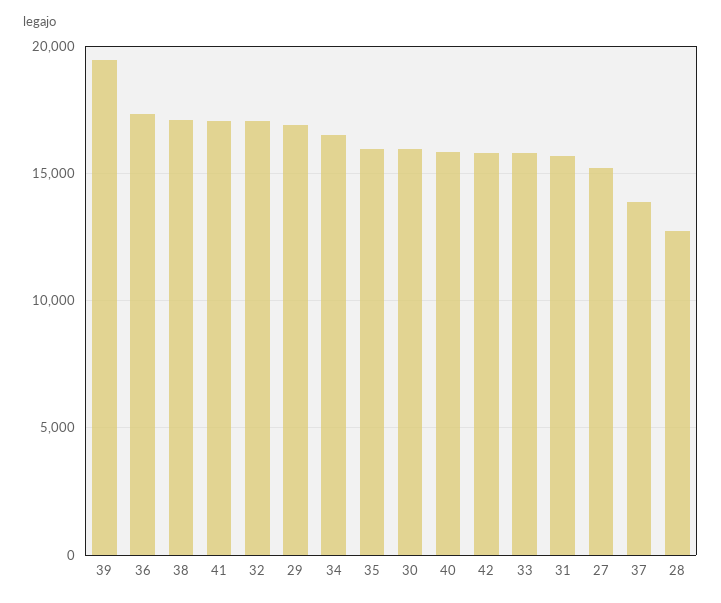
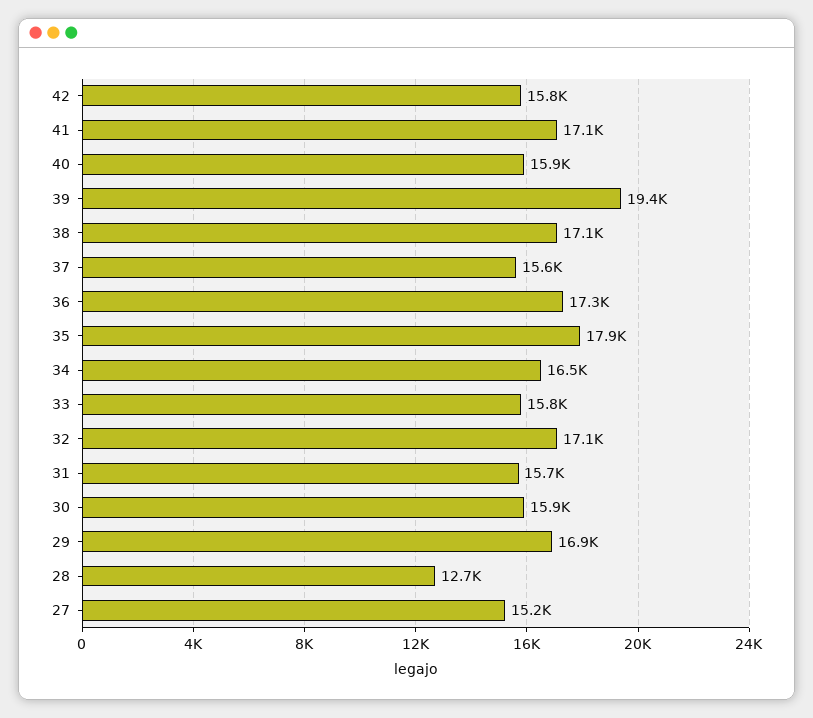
35: 16000 -> 17900
37: 14000 -> 15600

